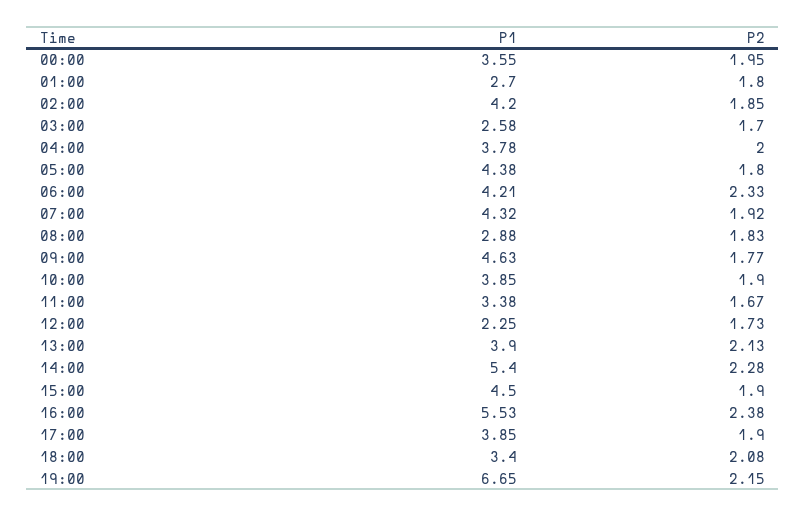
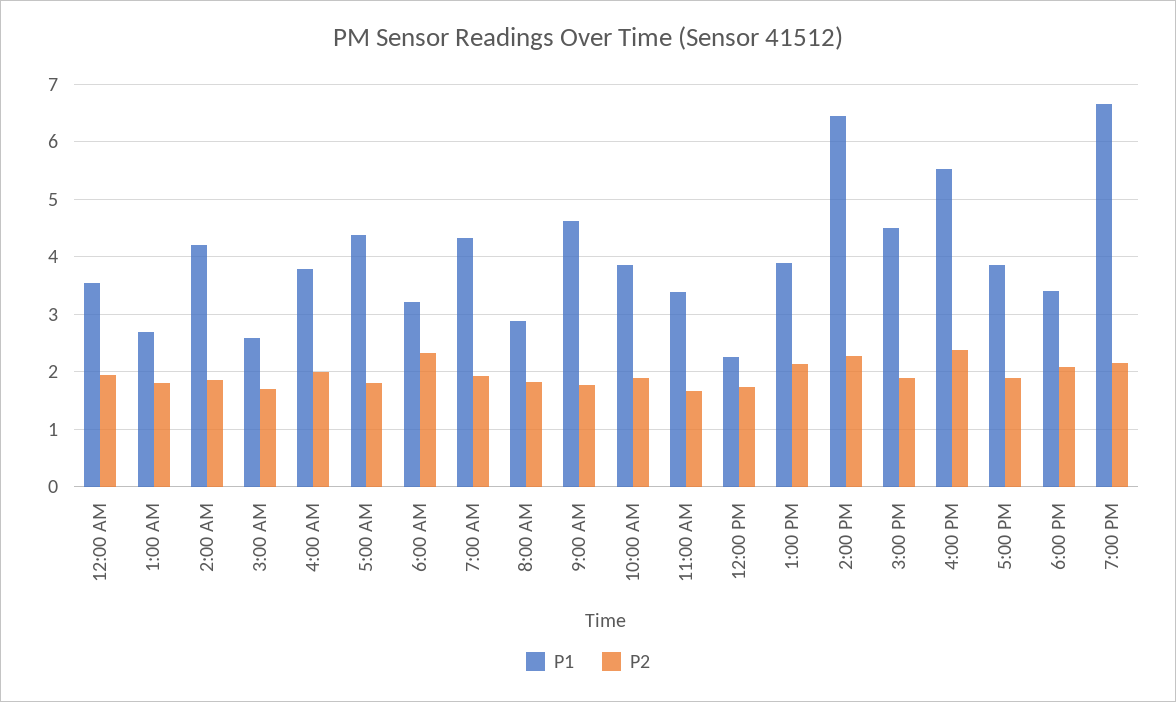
P1, 06:00: 4.21 -> 3.2
P1, 14:00: 5.4 -> 6.4

